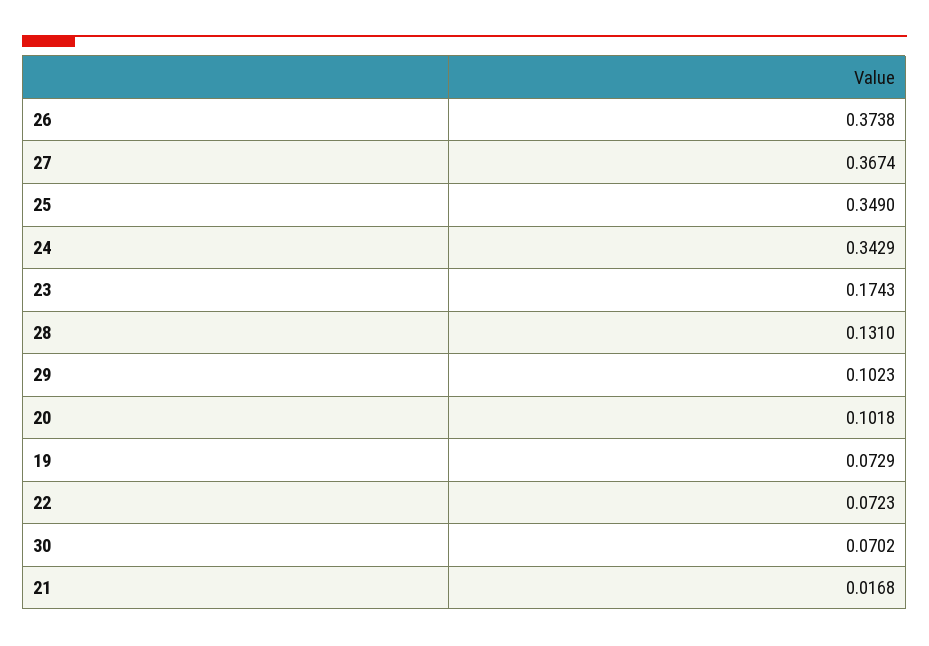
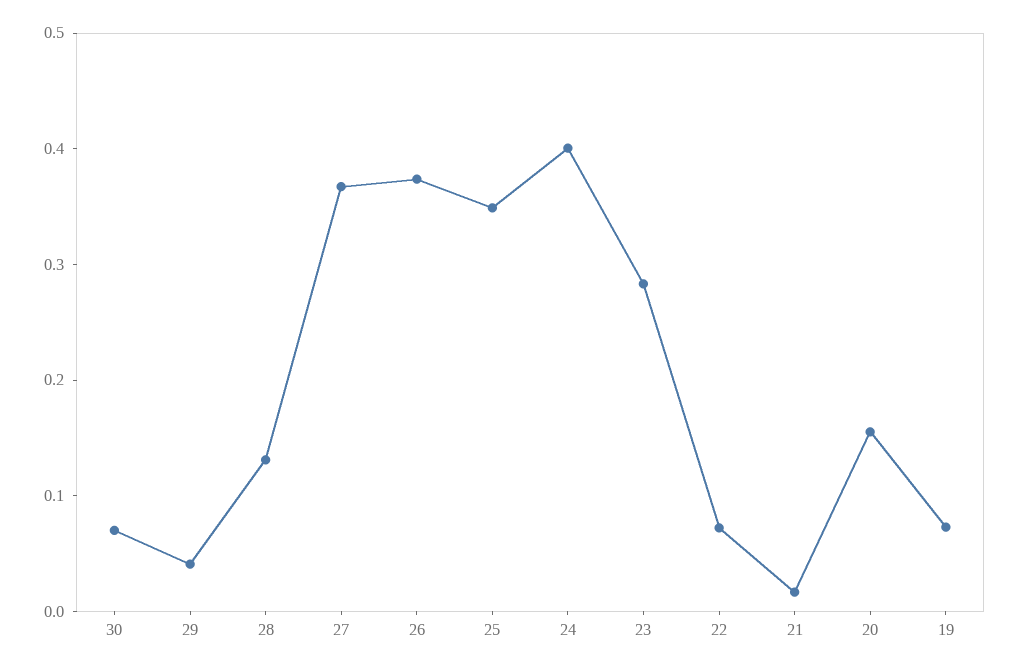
24: 0.3429 -> 0.4
23: 0.1743 -> 0.28
29: 0.1023 -> 0.04
20: 0.1018 -> 0.16

